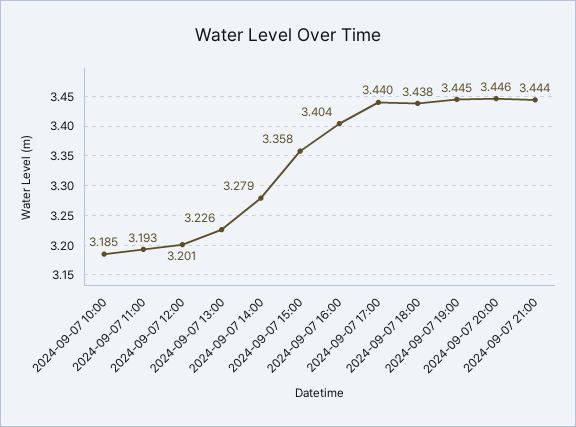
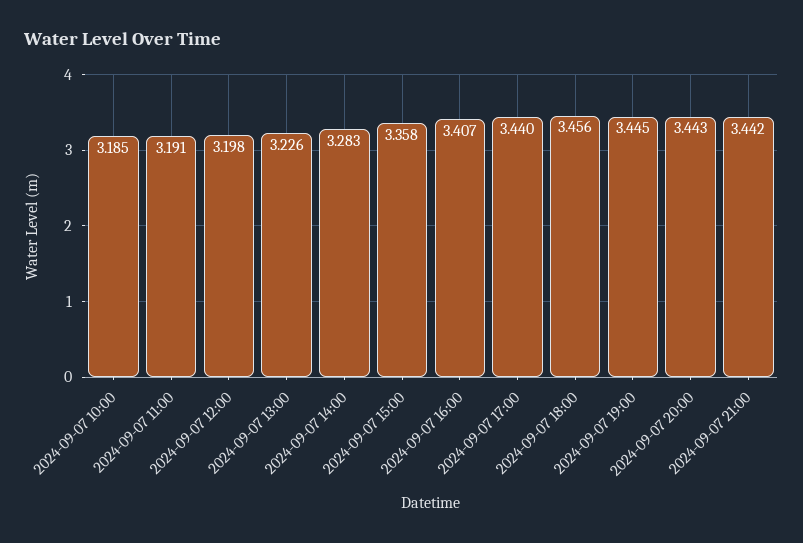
2024-09-07 11:00: 3.193 -> 3.191
2024-09-07 12:00: 3.201 -> 3.198
2024-09-07 14:00: 3.279 -> 3.283
2024-09-07 16:00: 3.404 -> 3.407
2024-09-07 18:00: 3.438 -> 3.456
2024-09-07 20:00: 3.446 -> 3.443
2024-09-07 21:00: 3.444 -> 3.442

